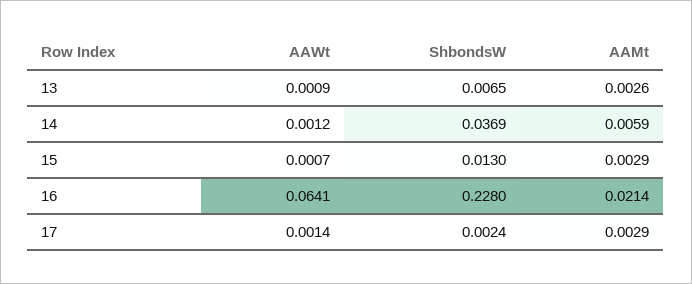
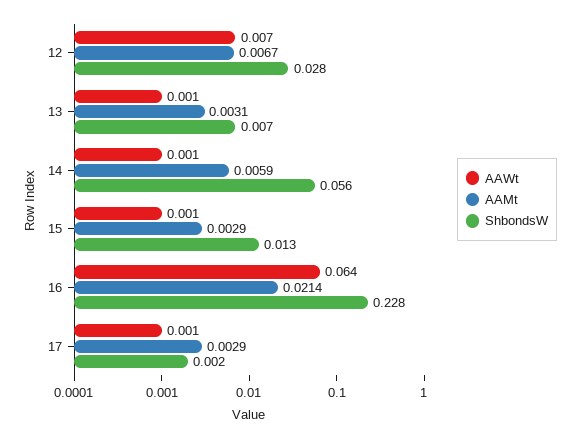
AAMt, 13: 0.0026 -> 0.0031
ShbondsW, 14: 0.0369 -> 0.056
AAWt, 12: none -> 0.007
AAMt, 12: none -> 0.0067
ShbondsW, 12: none -> 0.028

